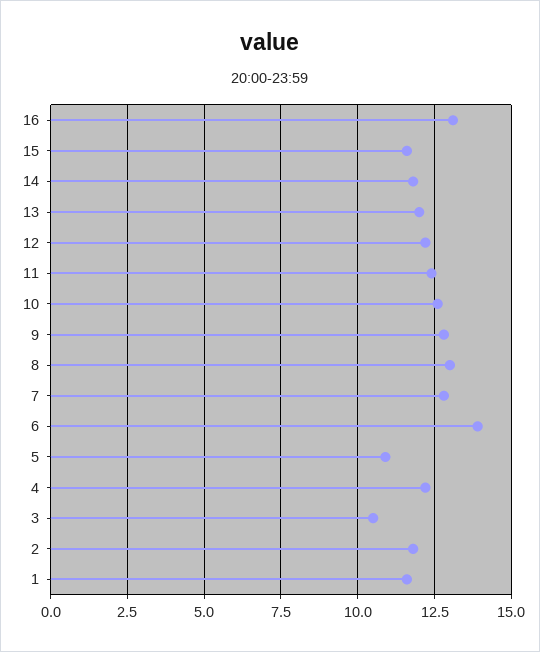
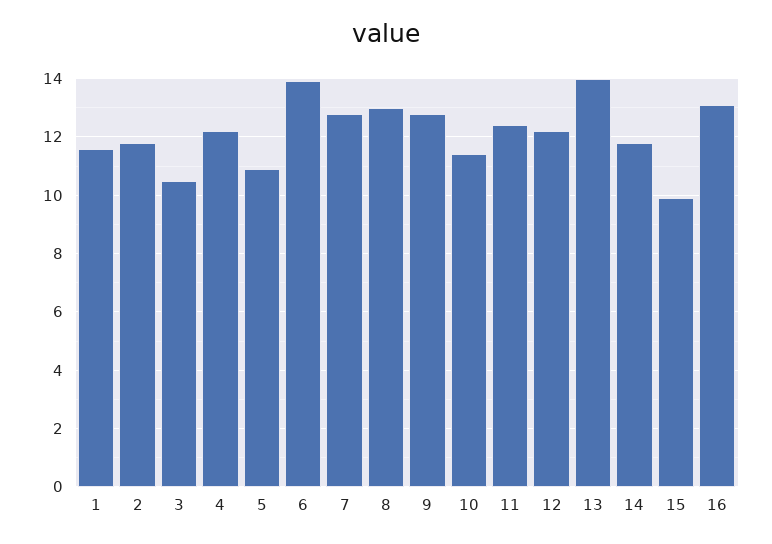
15: 11.5 -> 10
13: 12 -> 14
10: 12.5 -> 11.5

